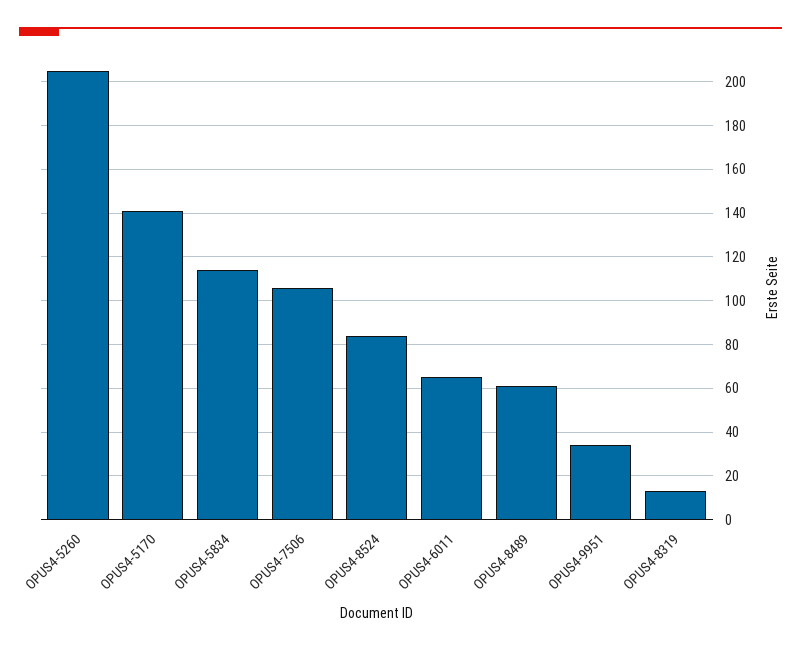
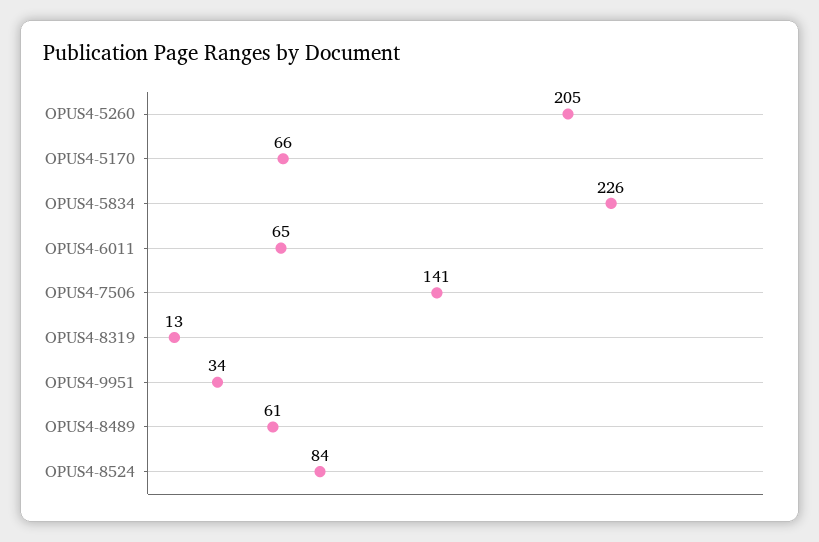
OPUS4-5170: 140 -> 66
OPUS4-5834: 115 -> 226
OPUS4-7506: 105 -> 141

